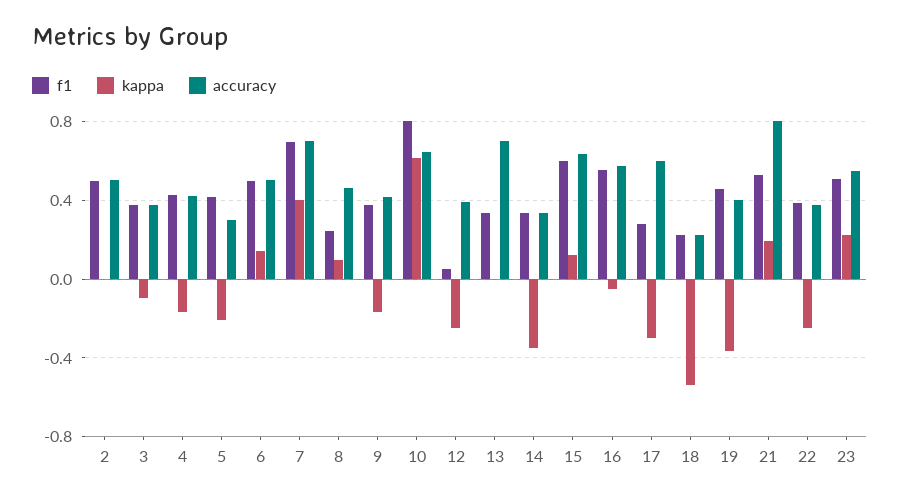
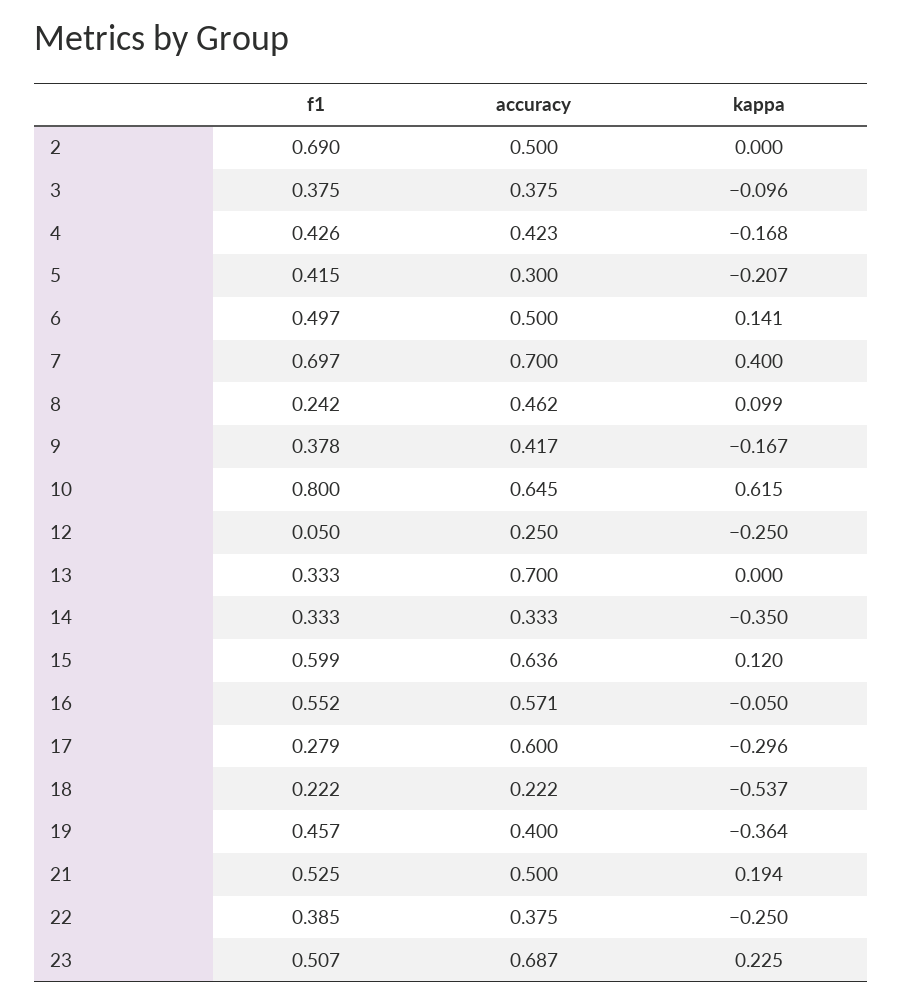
f1, 2: 0.5 -> 0.69
accuracy, 12: 0.4 -> 0.25
accuracy, 21: 0.8 -> 0.5
accuracy, 23: 0.55 -> 0.687

